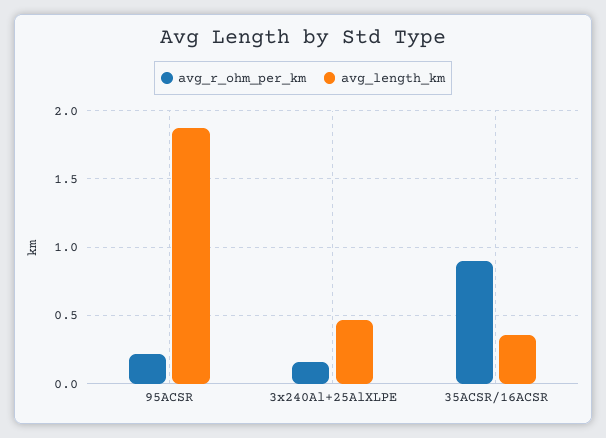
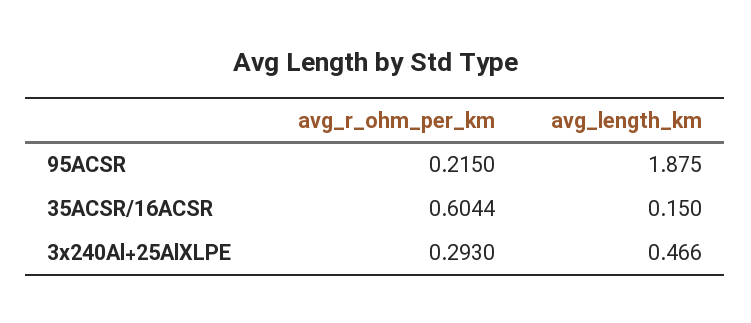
avg_r_ohm_per_km, 3x240Al+25AlXLPE: 0.15 -> 0.293
avg_r_ohm_per_km, 35ACSR/16ACSR: 0.9 -> 0.6044
avg_length_km, 35ACSR/16ACSR: 0.35 -> 0.15

